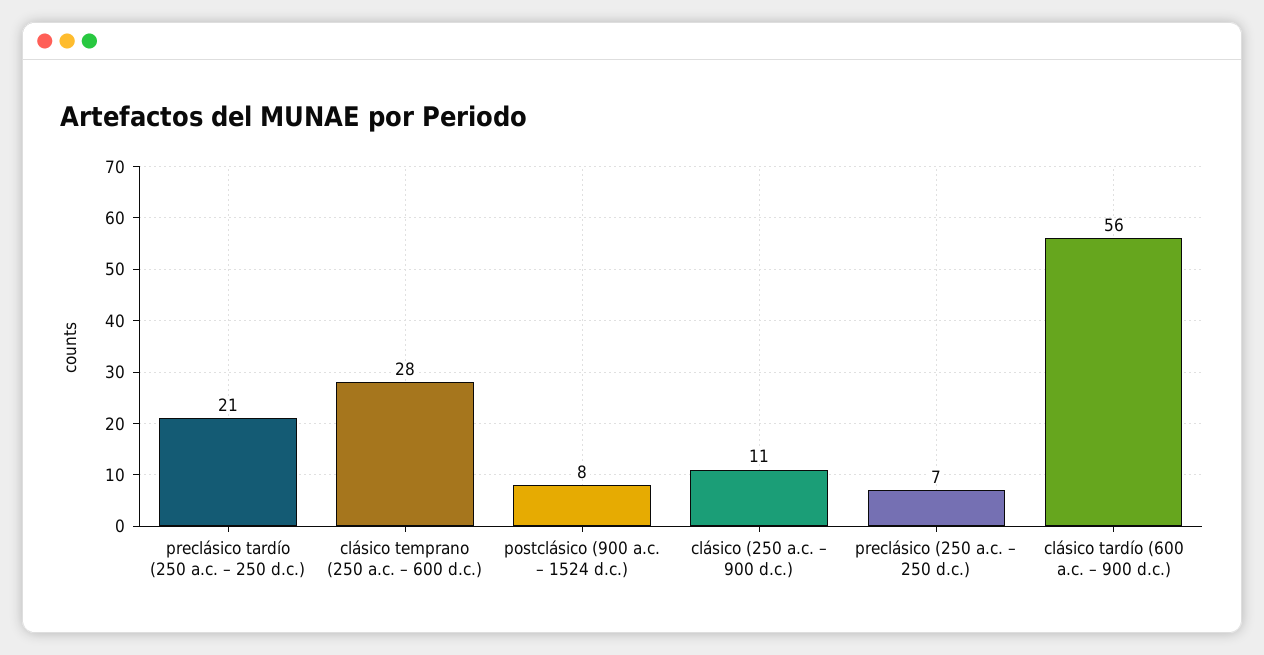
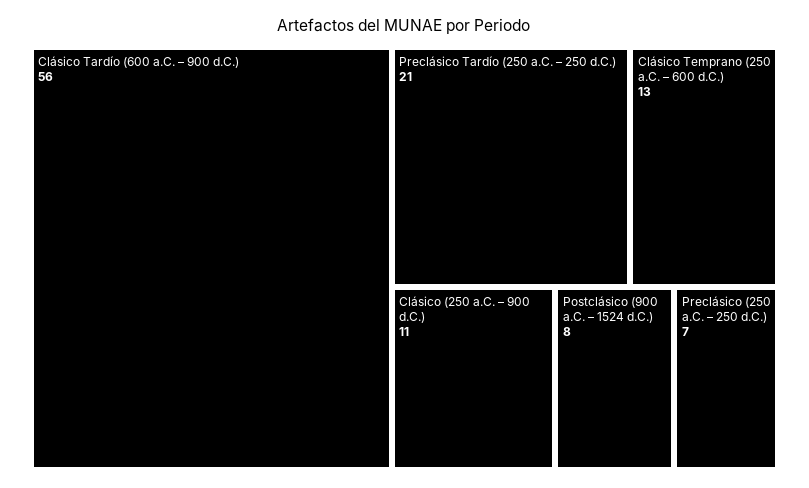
clásico temprano (250 a.c. – 600 d.c.): 28 -> 13

